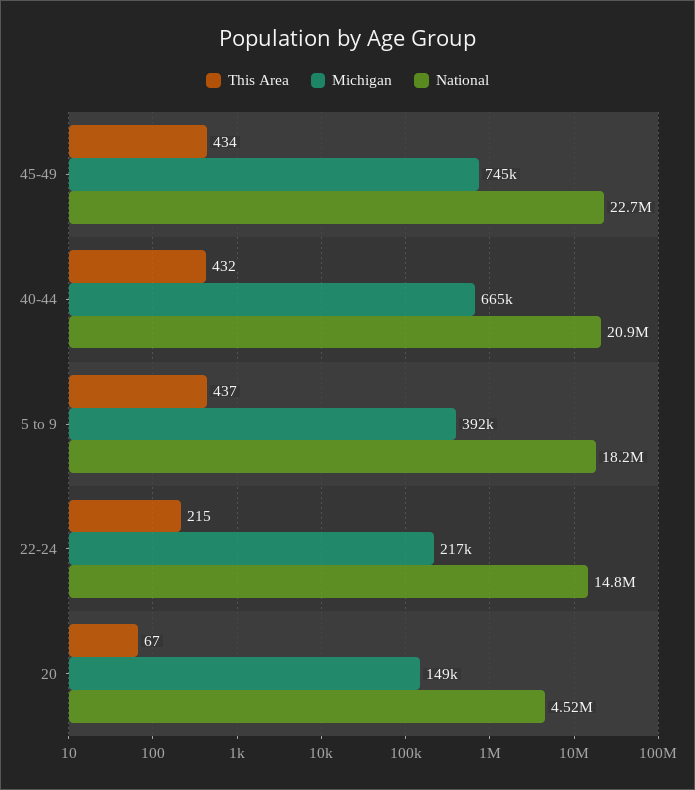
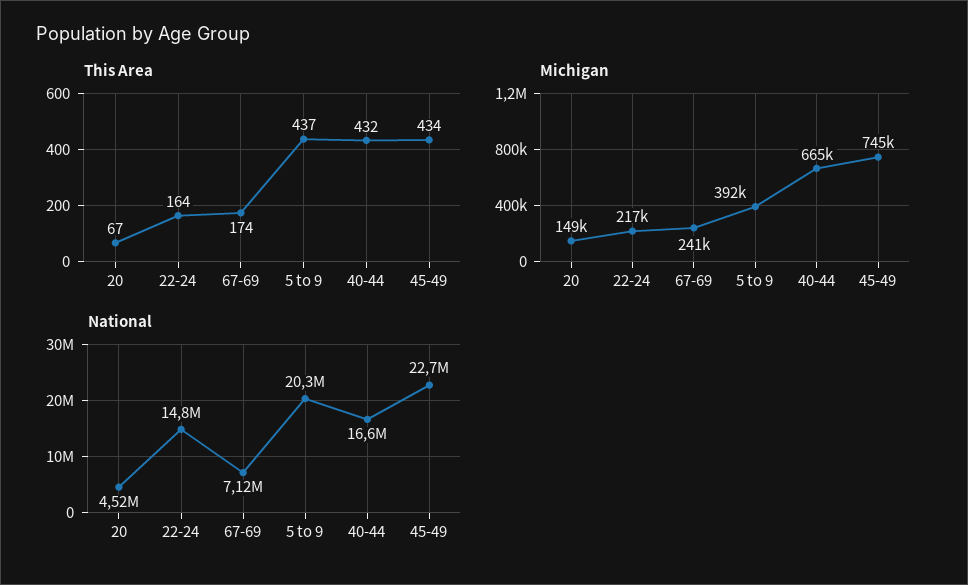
National, 40-44: 20900000 -> 16600000
National, 5 to 9: 18200000 -> 20300000
This Area, 22-24: 215 -> 164
This Area, 67-69: none -> 174
Michigan, 67-69: none -> 241000
National, 67-69: none -> 7120000

